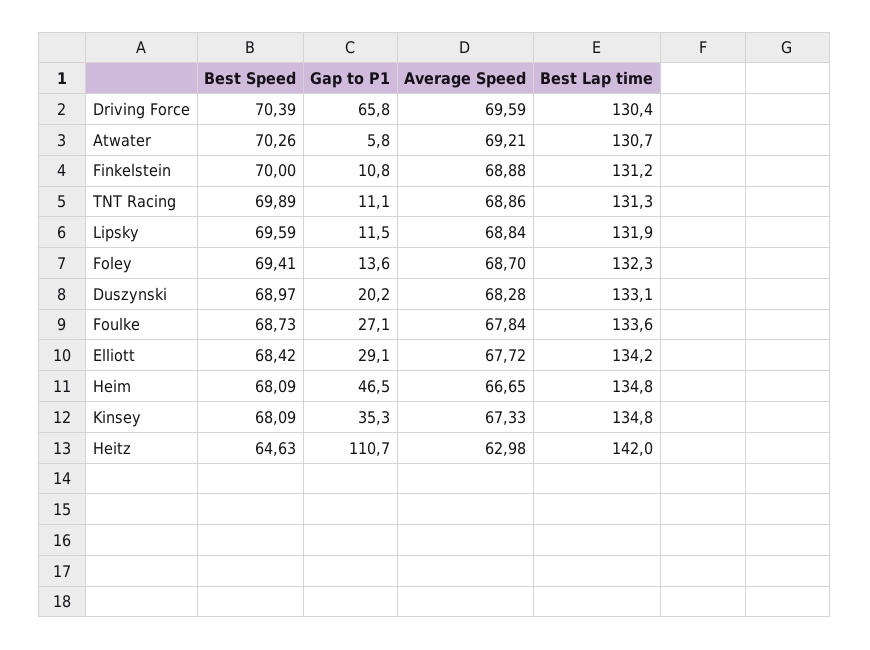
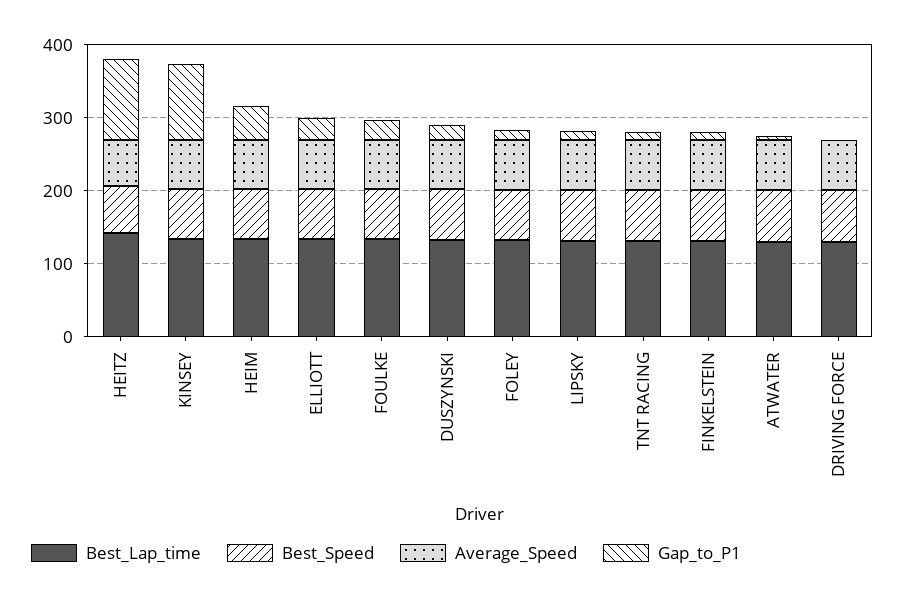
Gap to P1, Driving Force: 65.8 -> 0
Gap to P1, Kinsey: 35.3 -> 100

